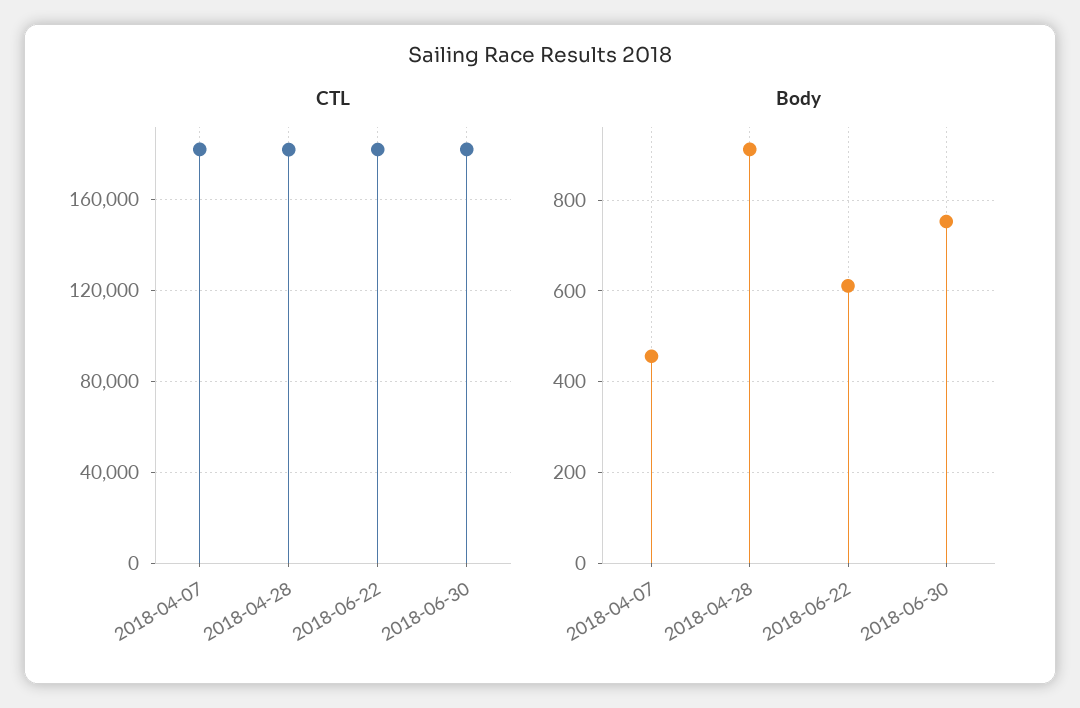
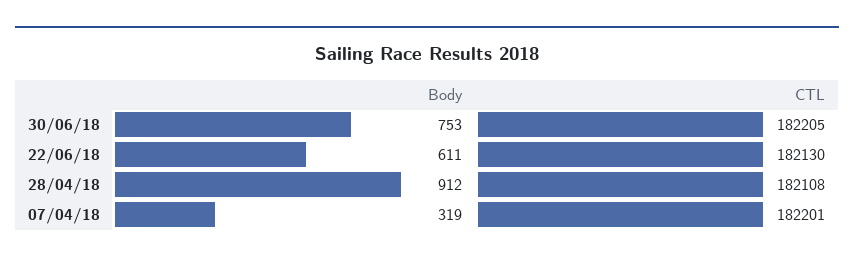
Body, 2018-04-07: 460 -> 319

